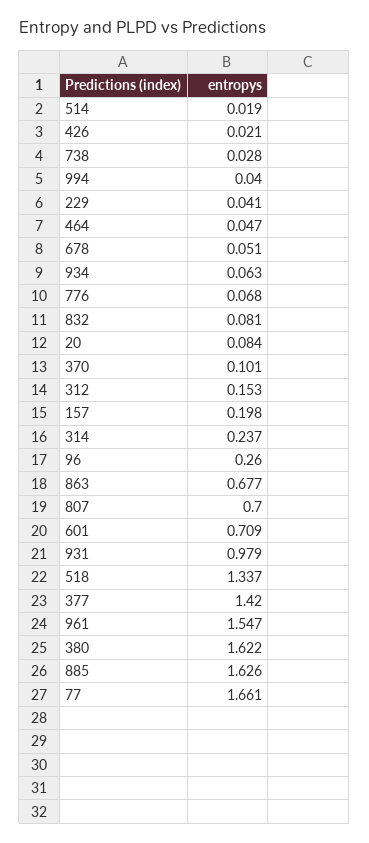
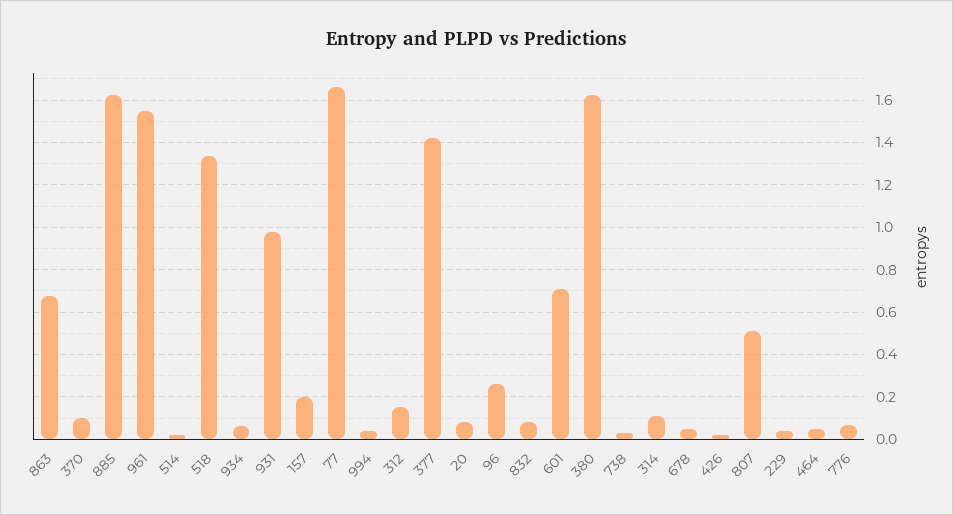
314: 0.237 -> 0.1
807: 0.7 -> 0.5

